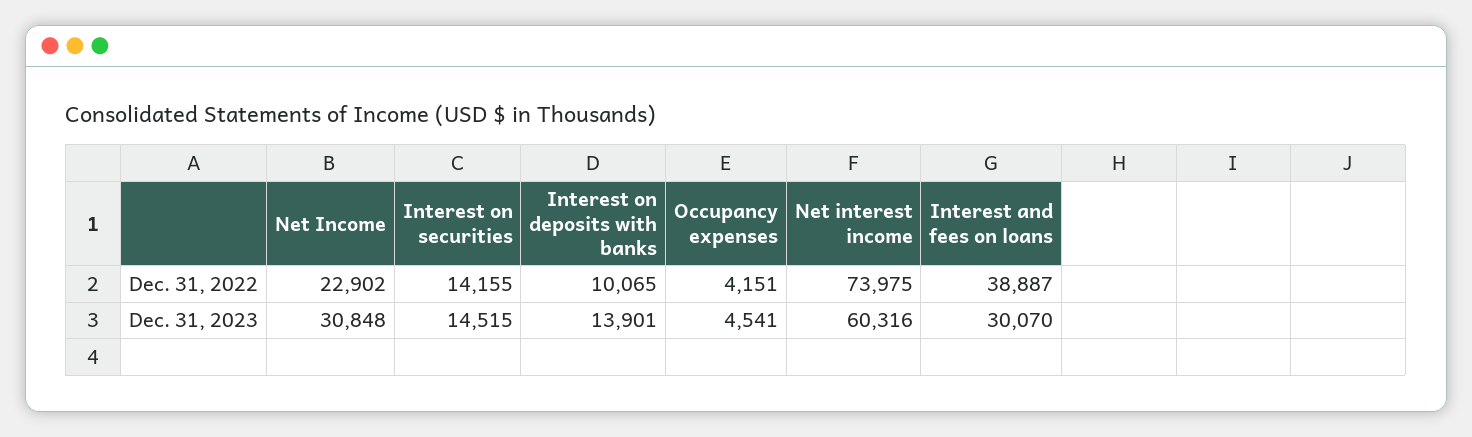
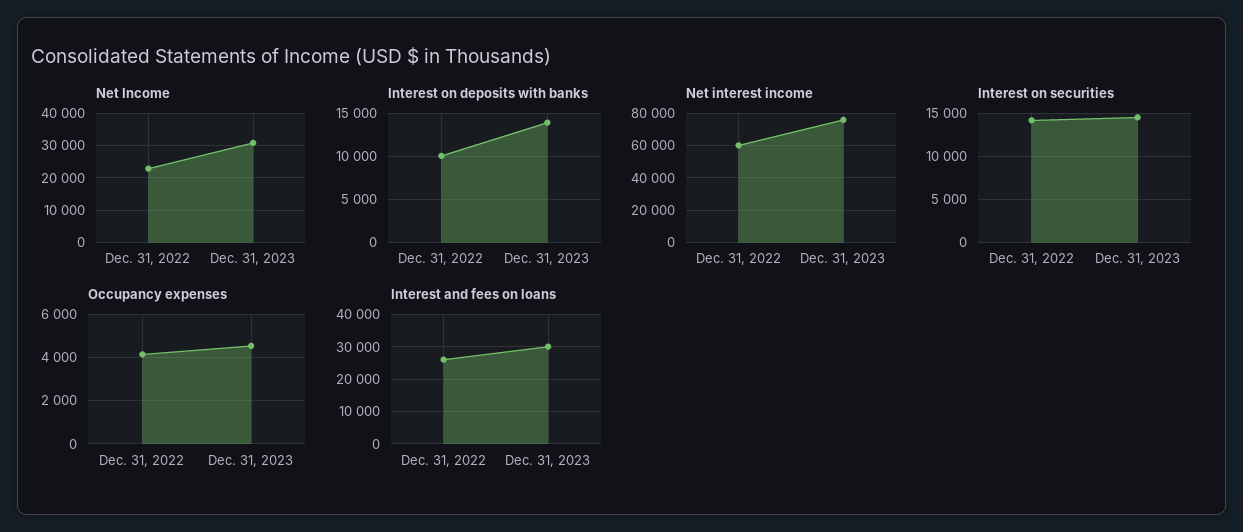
Net interest income, Dec. 31, 2022: 73975 -> 60000
Interest and fees on loans, Dec. 31, 2022: 38887 -> 26000
Net interest income, Dec. 31, 2023: 60316 -> 75000

